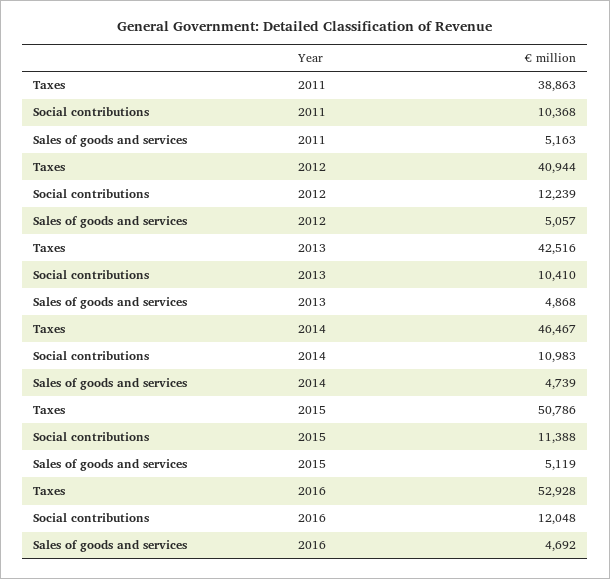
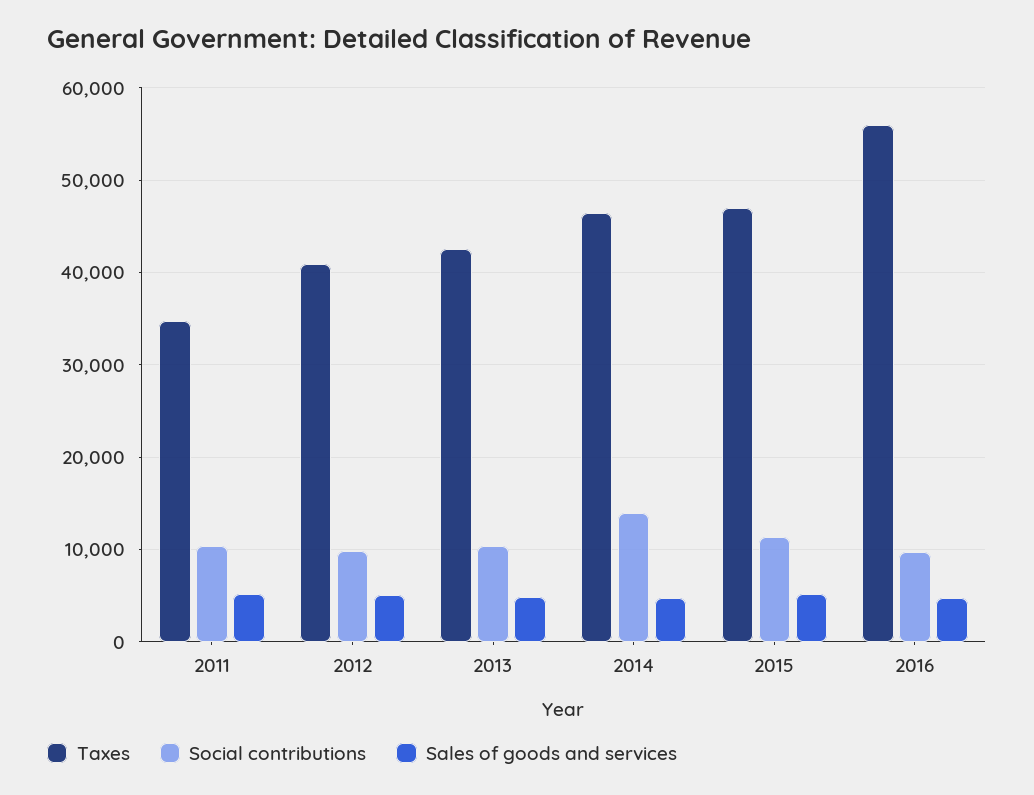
Taxes, 2011: 38863 -> 35000
Social contributions, 2012: 12239 -> 10000
Social contributions, 2014: 10983 -> 14000
Taxes, 2015: 50786 -> 47000
Taxes, 2016: 52928 -> 56000
Social contributions, 2016: 12048 -> 10000

